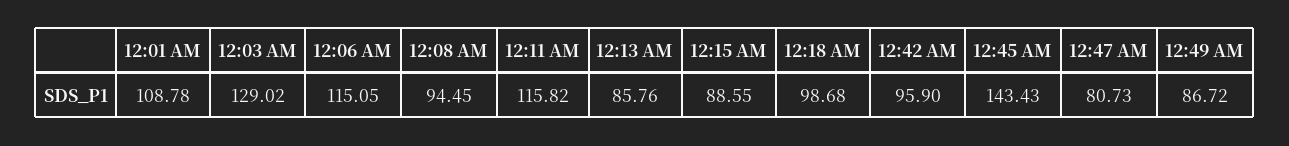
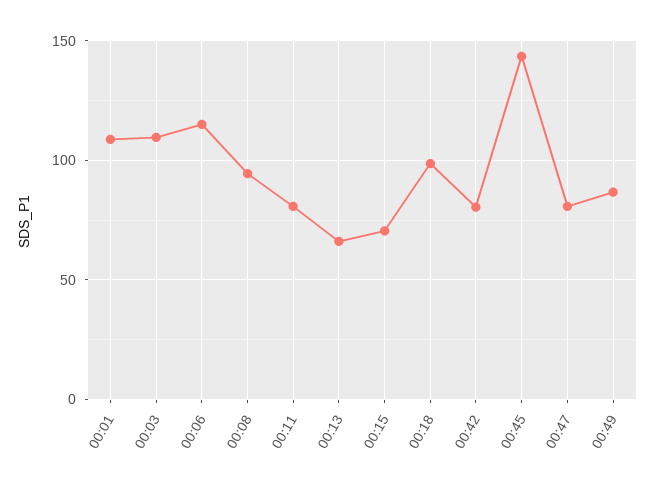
12:03 AM: 129.02 -> 110
12:11 AM: 115.82 -> 80
12:13 AM: 85.76 -> 65
12:15 AM: 88.55 -> 70
12:42 AM: 95.9 -> 80

